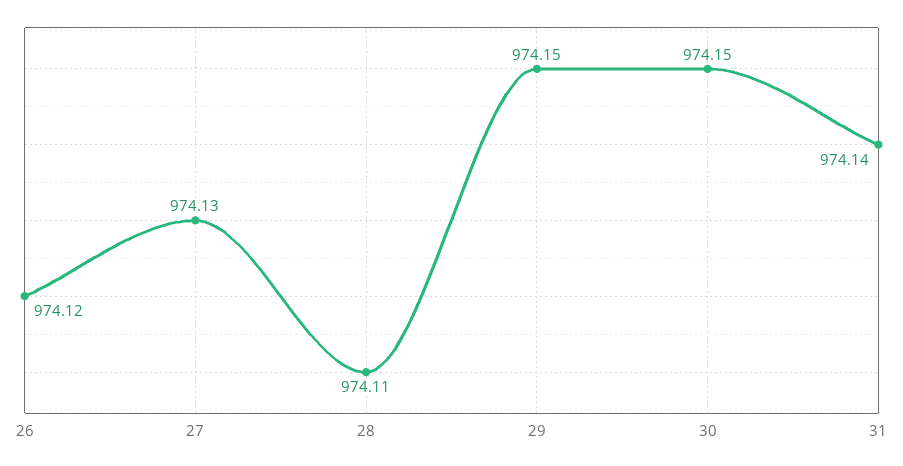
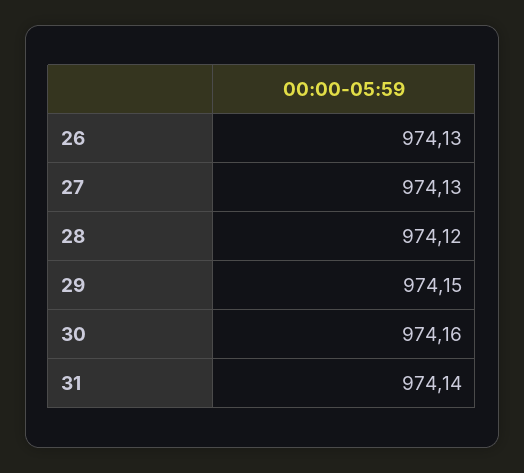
26: 974.12 -> 974.13
28: 974.11 -> 974.12
30: 974.15 -> 974.16

